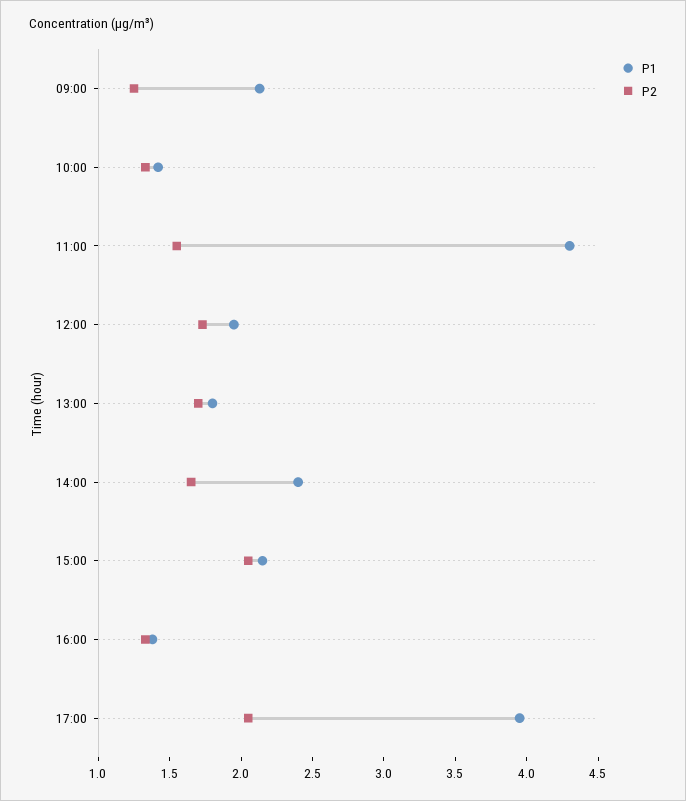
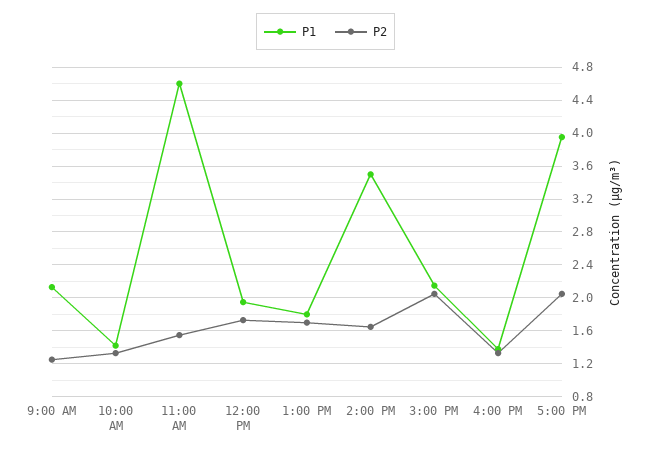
P1, 11:00: 4.3 -> 4.6
P1, 14:00: 2.4 -> 3.5

